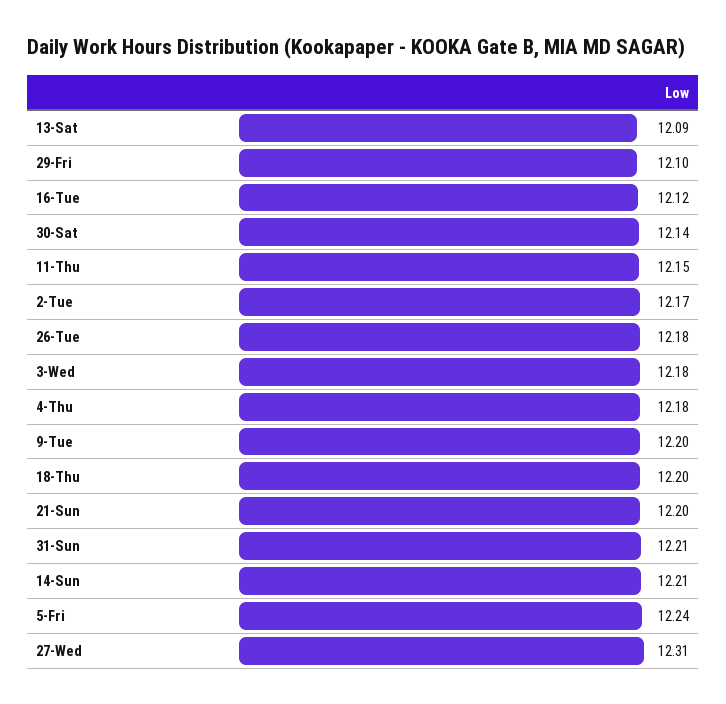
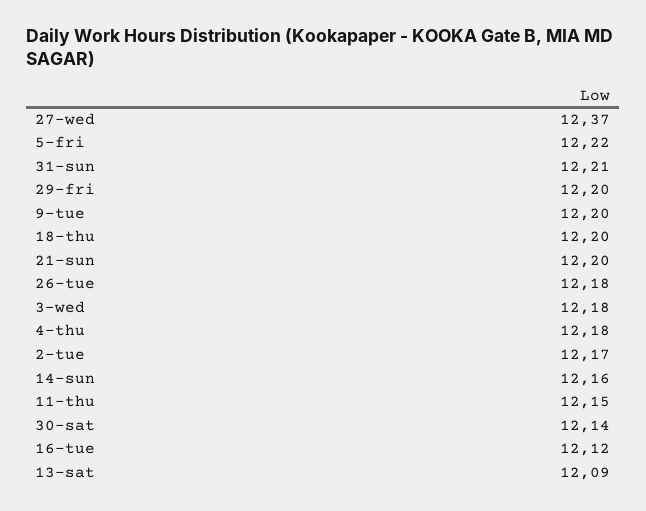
29-Fri: 12.1 -> 12.2
14-Sun: 12.21 -> 12.16
5-Fri: 12.24 -> 12.22
27-Wed: 12.31 -> 12.37

